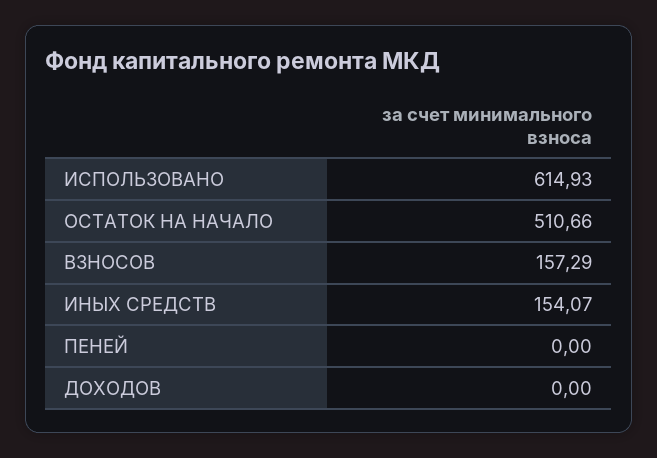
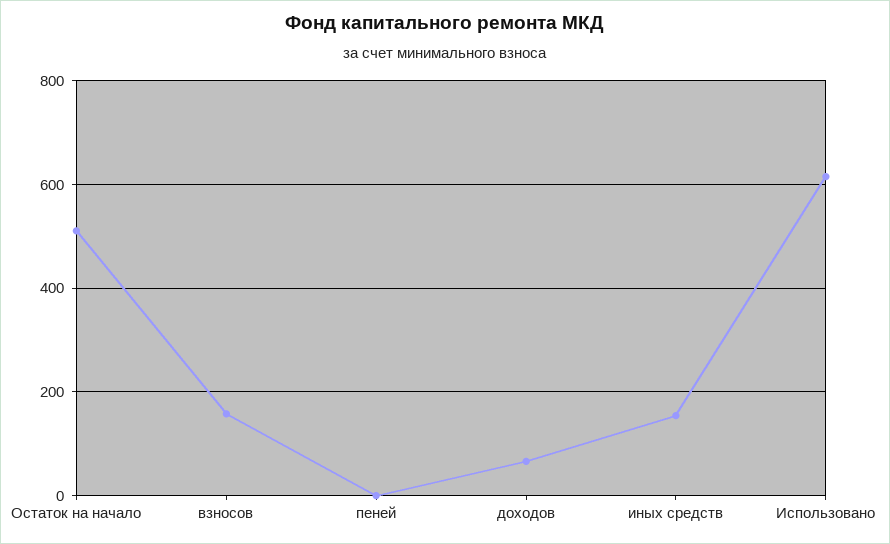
ДОХОДОВ: 0 -> 60

